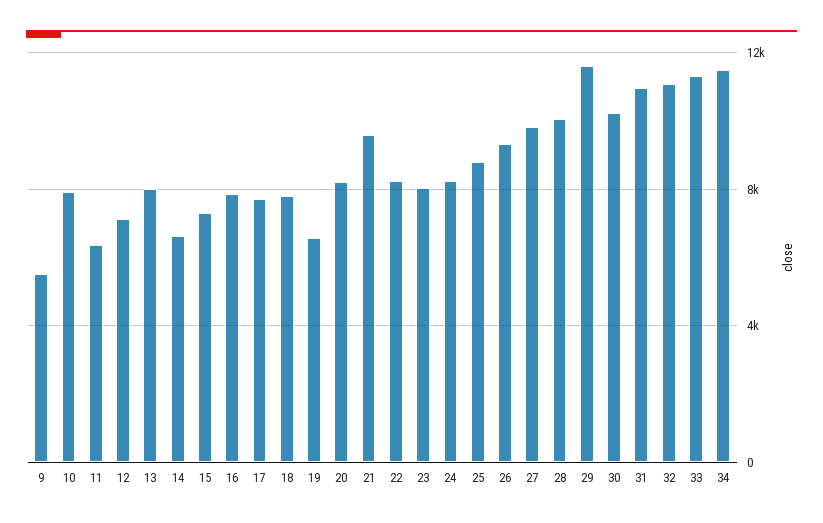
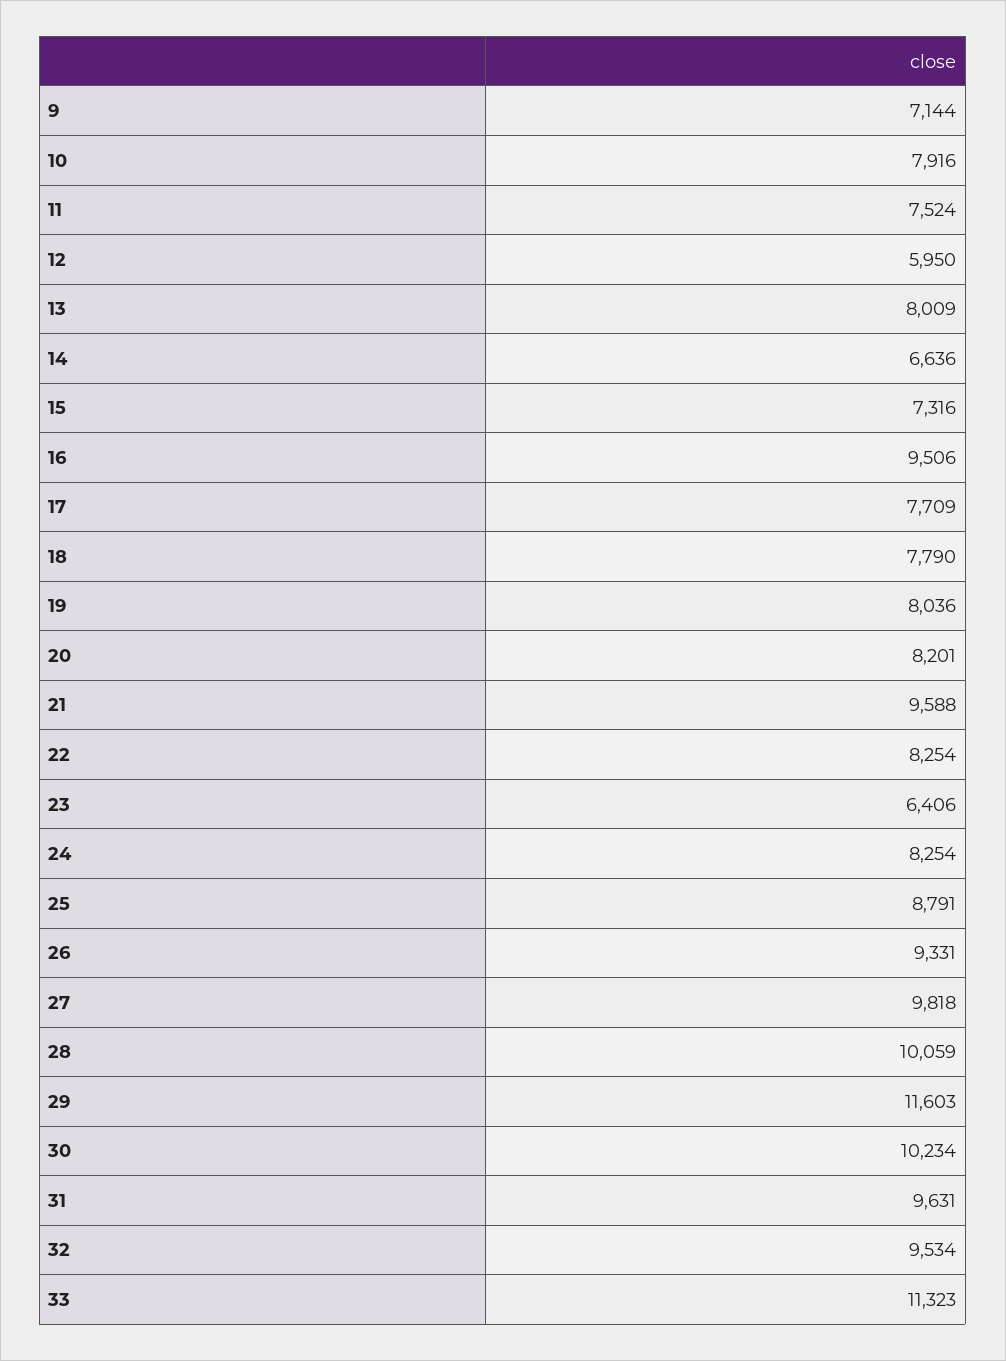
9: 5500 -> 7144
11: 6500 -> 7524
12: 7000 -> 5950
16: 8000 -> 9506
19: 6500 -> 8036
23: 8000 -> 6406
31: 11000 -> 9631
32: 11000 -> 9534
34: 11500 -> none

